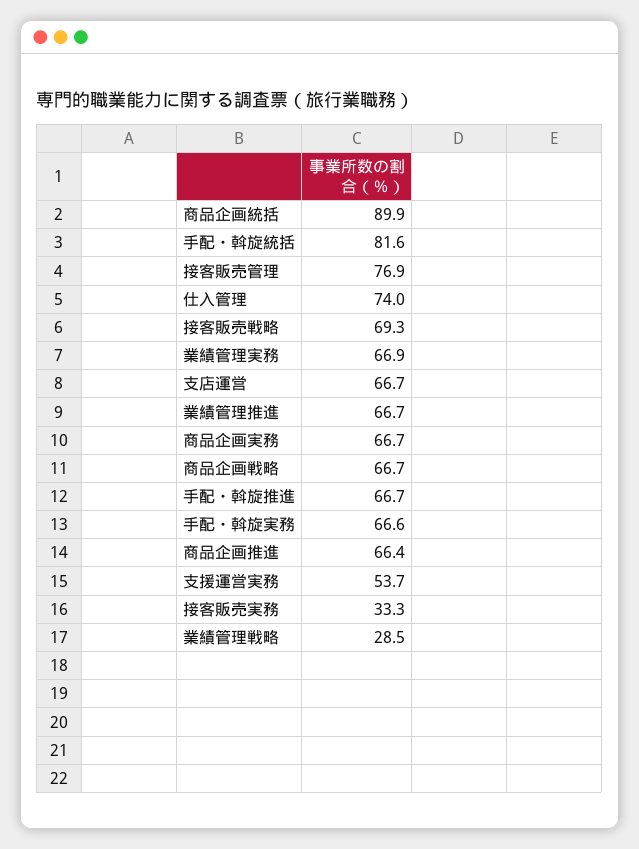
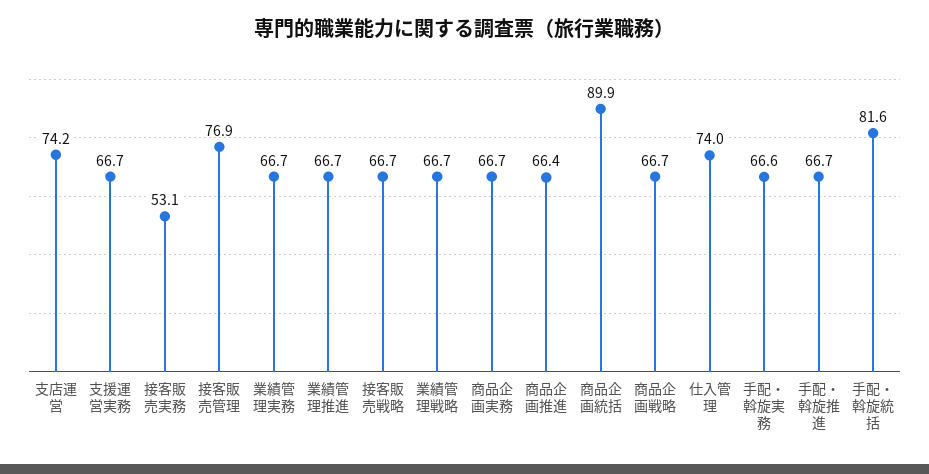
接客販売戦略: 69.3 -> 66.7
業績管理実務: 66.9 -> 66.7
支店運営: 66.7 -> 74.2
支援運営実務: 53.7 -> 66.7
接客販売実務: 33.3 -> 53.1
業績管理戦略: 28.5 -> 66.7

